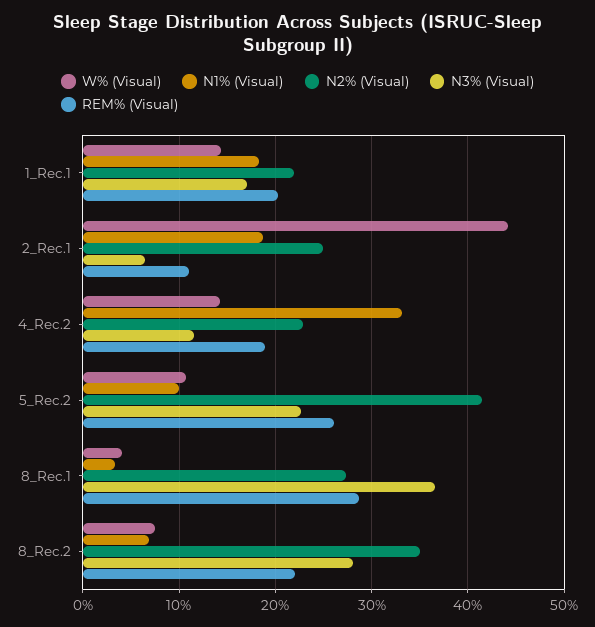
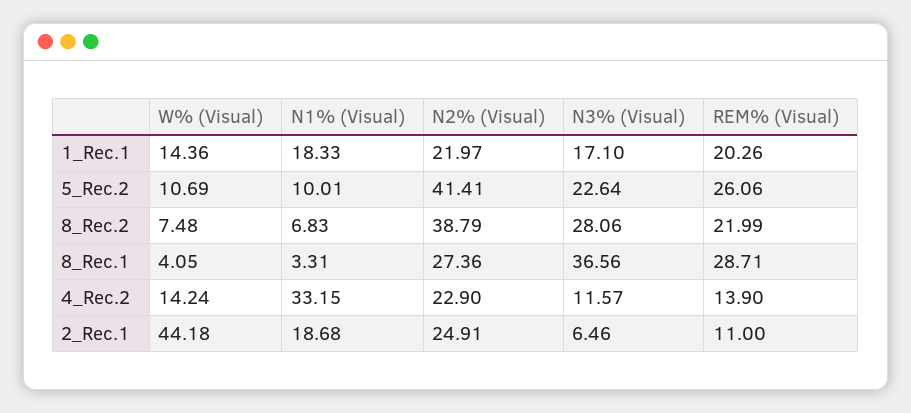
REM% (Visual), 4_Rec.2: 19 -> 13.9
N2% (Visual), 8_Rec.2: 35 -> 38.79

